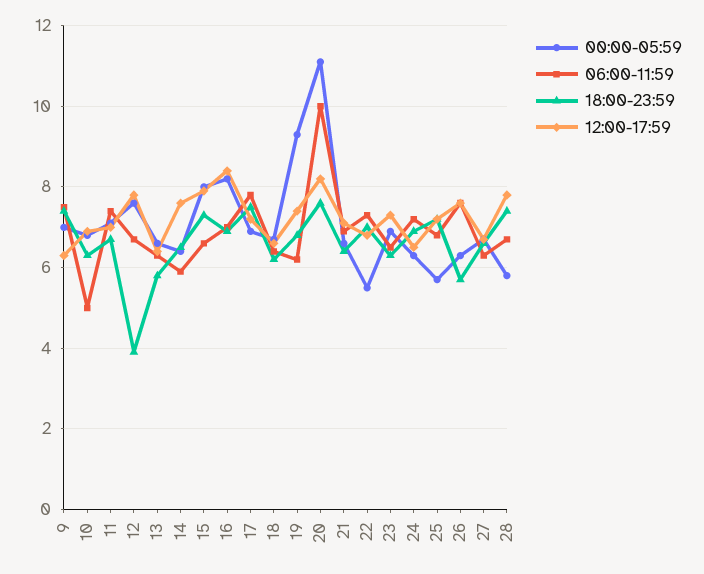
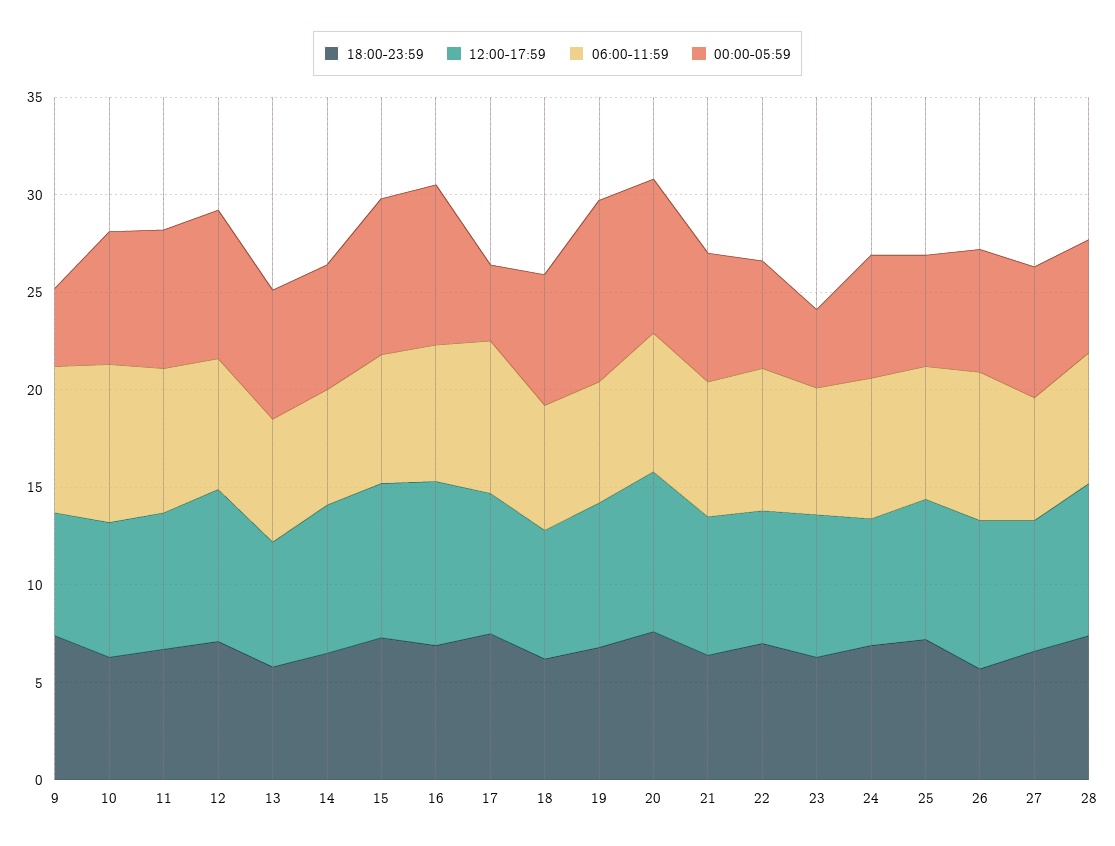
00:00-05:59, 9: 7 -> 4
06:00-11:59, 10: 5 -> 8
18:00-23:59, 12: 4 -> 7
00:00-05:59, 17: 7 -> 4
00:00-05:59, 20: 11 -> 8
06:00-11:59, 20: 10 -> 7
00:00-05:59, 23: 7 -> 4

